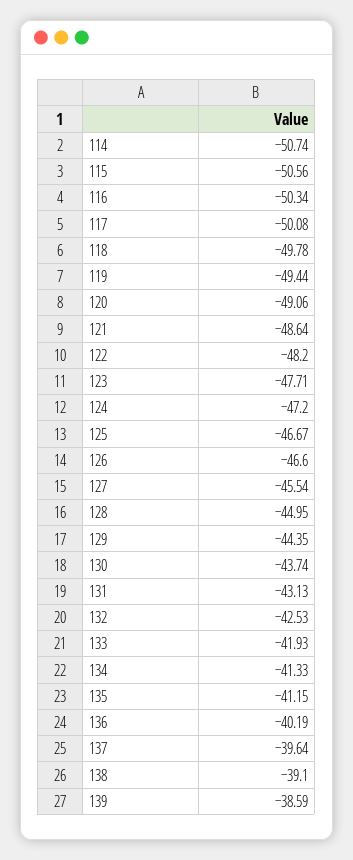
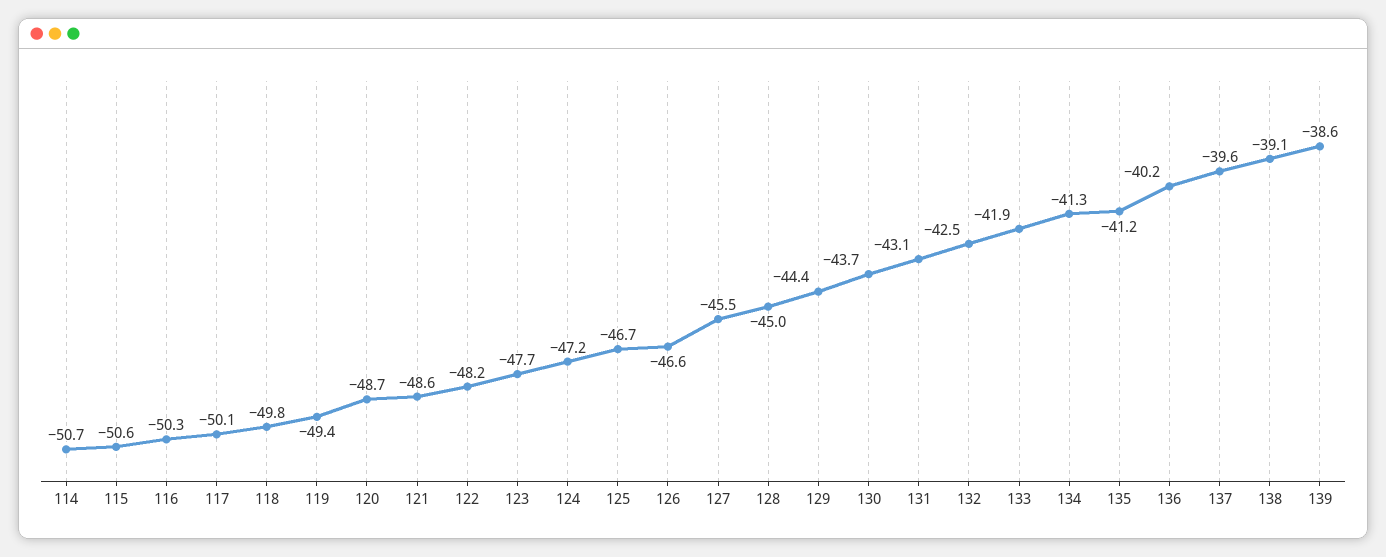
120: -49.06 -> -48.7

